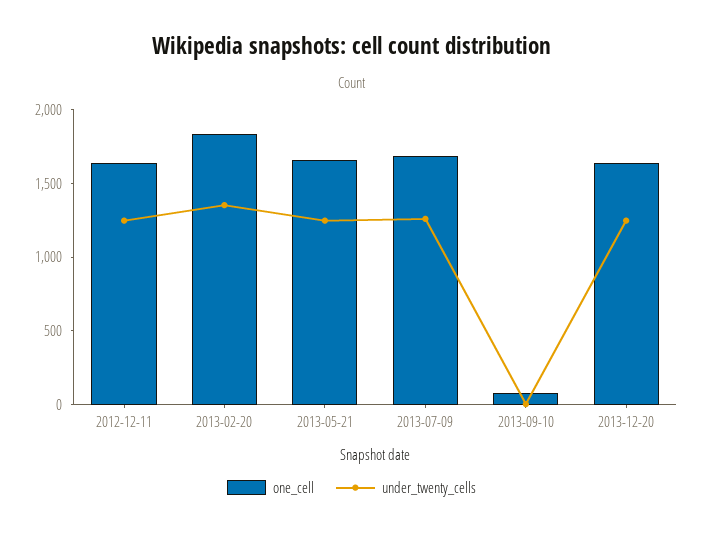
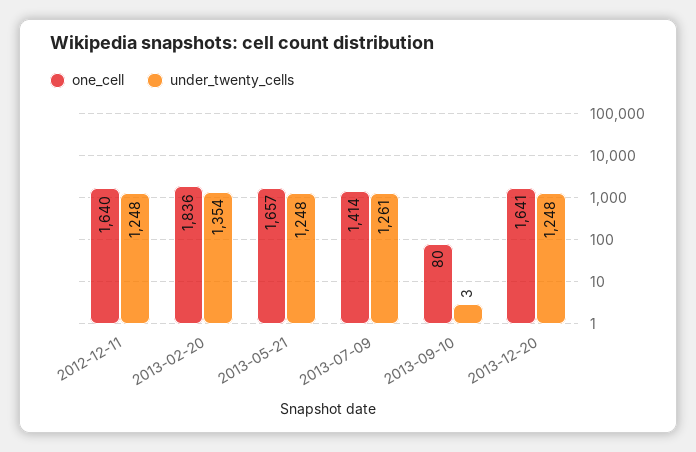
one_cell, 2013-07-09: 1700 -> 1414

